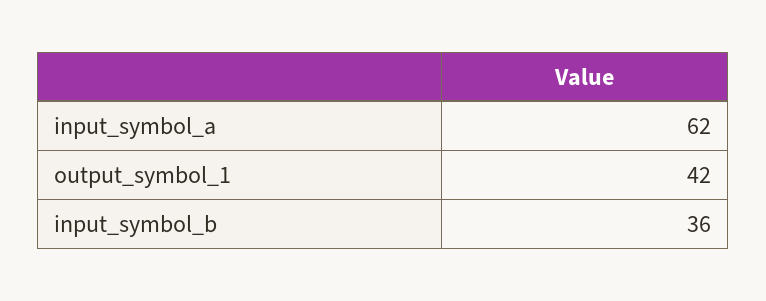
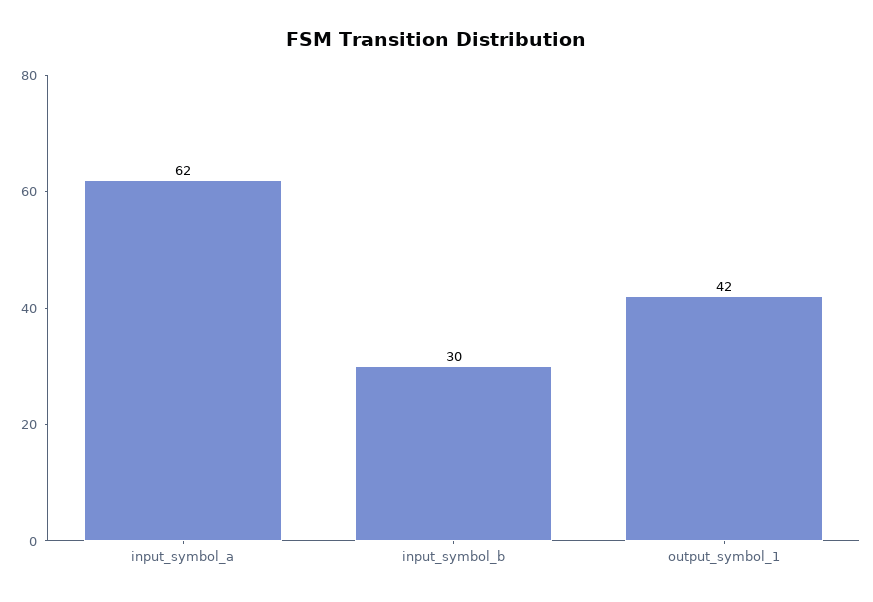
input_symbol_b: 36 -> 30

